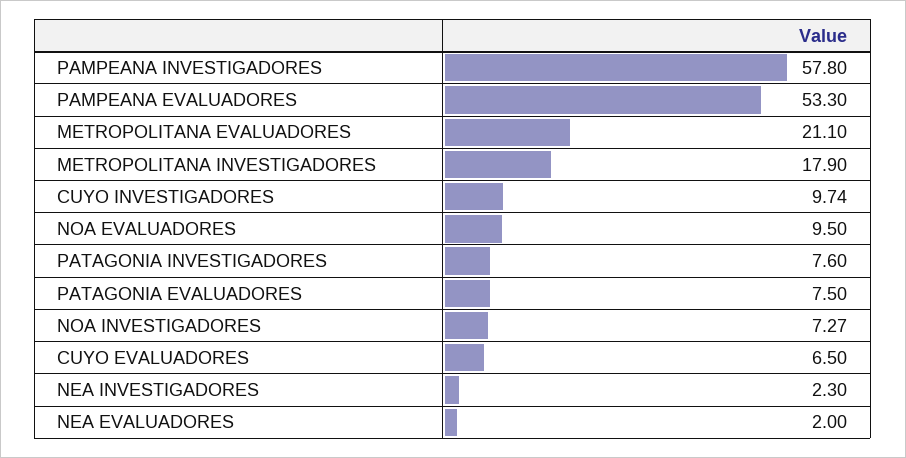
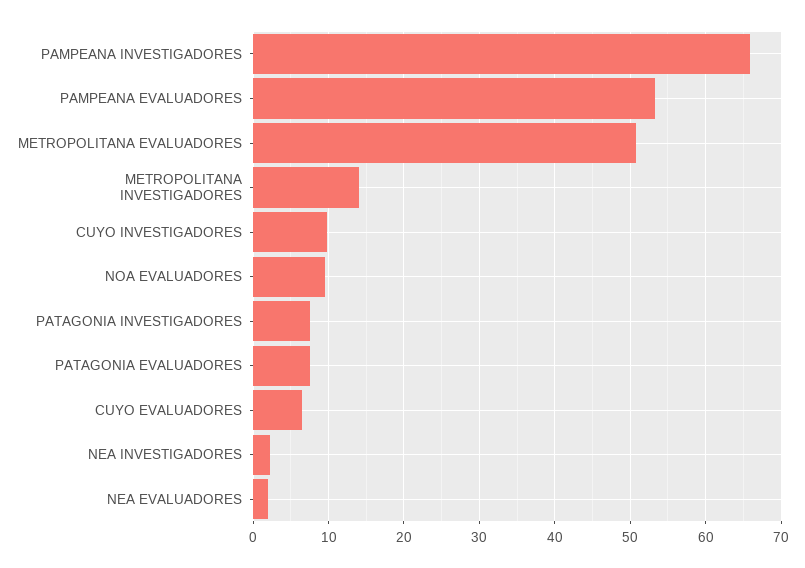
PAMPEANA INVESTIGADORES: 57.8 -> 66
METROPOLITANA EVALUADORES: 21.1 -> 51
METROPOLITANA INVESTIGADORES: 17.9 -> 14
NOA INVESTIGADORES: 7.27 -> none

